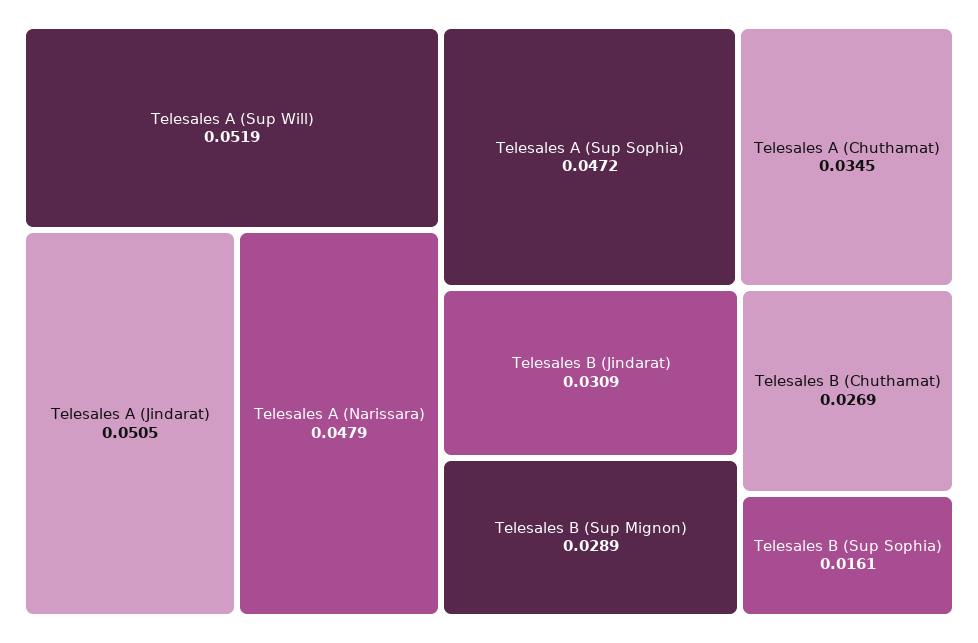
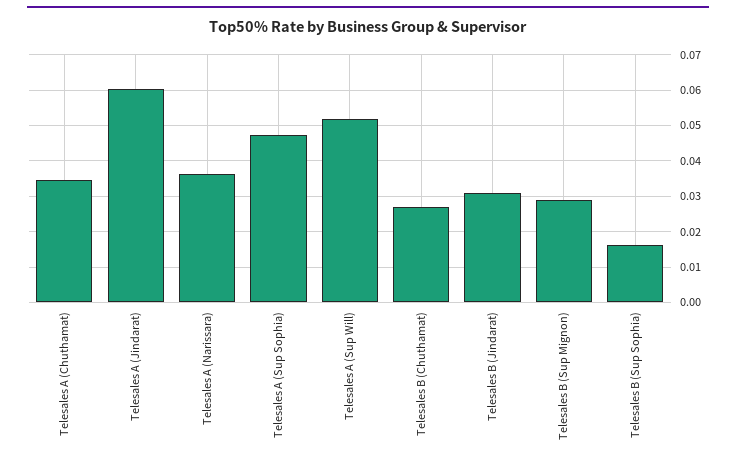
Telesales A (Jindarat): 0.0505 -> 0.06
Telesales A (Narissara): 0.0479 -> 0.036

